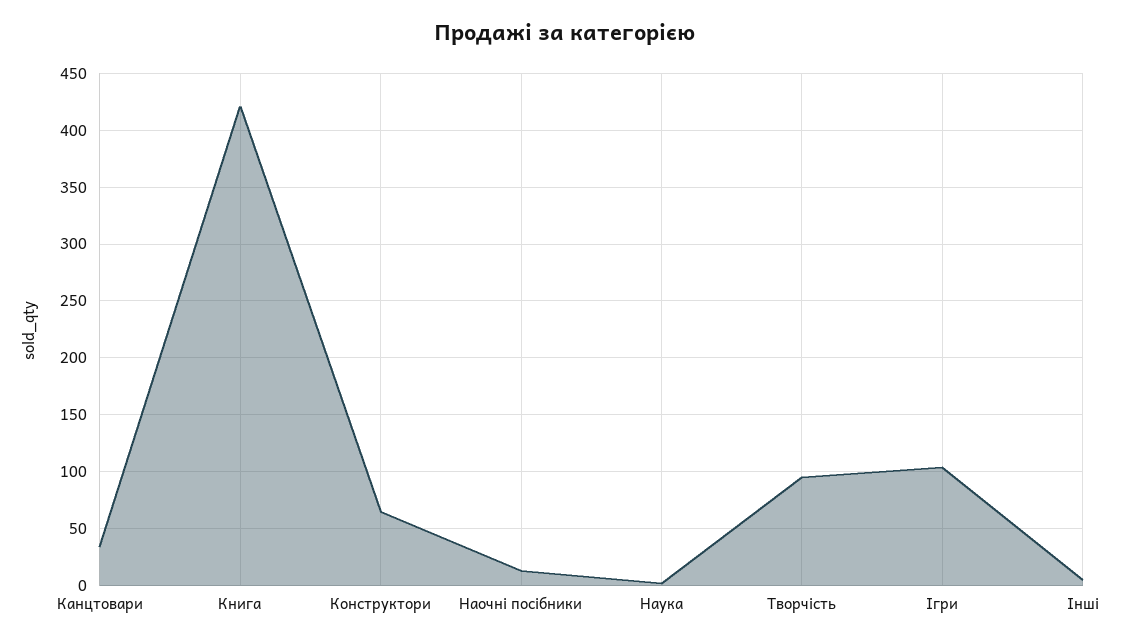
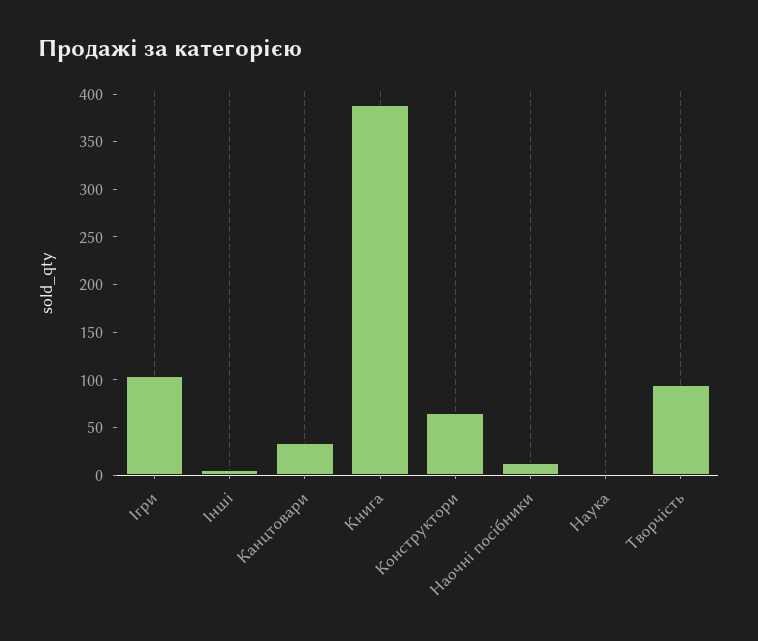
Книга: 420 -> 390

